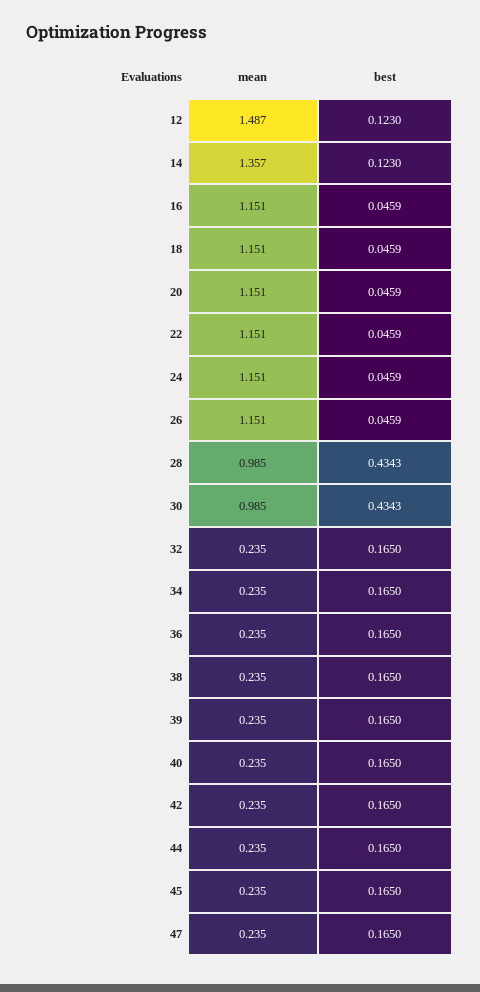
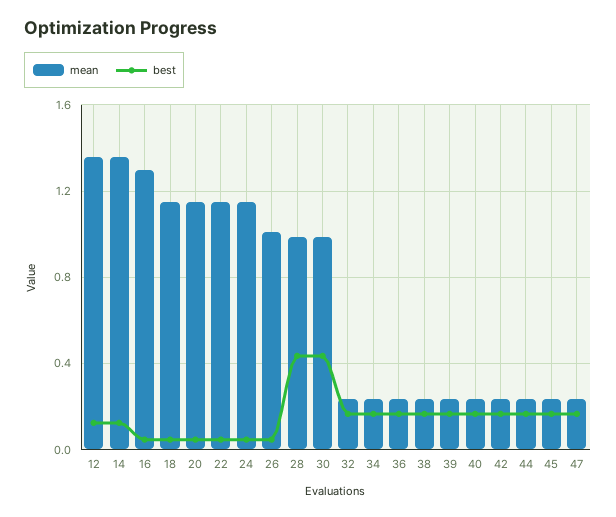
mean, 12: 1.487 -> 1.35
mean, 16: 1.151 -> 1.3
mean, 26: 1.151 -> 1

